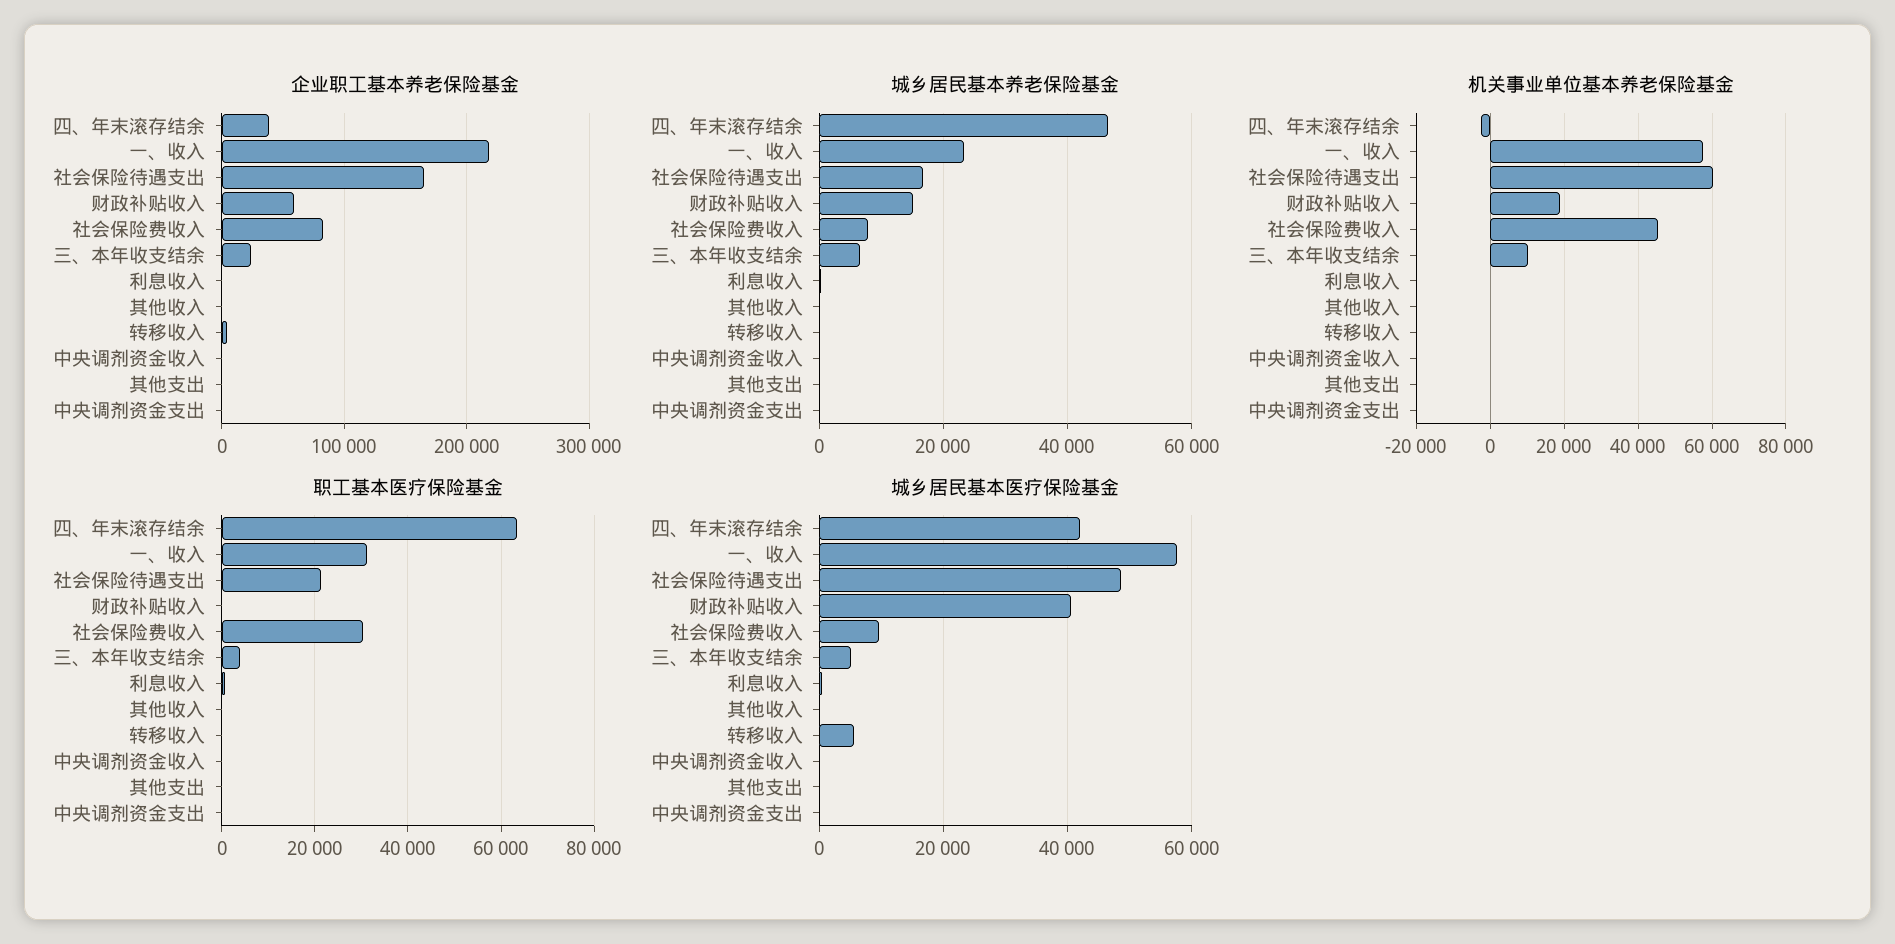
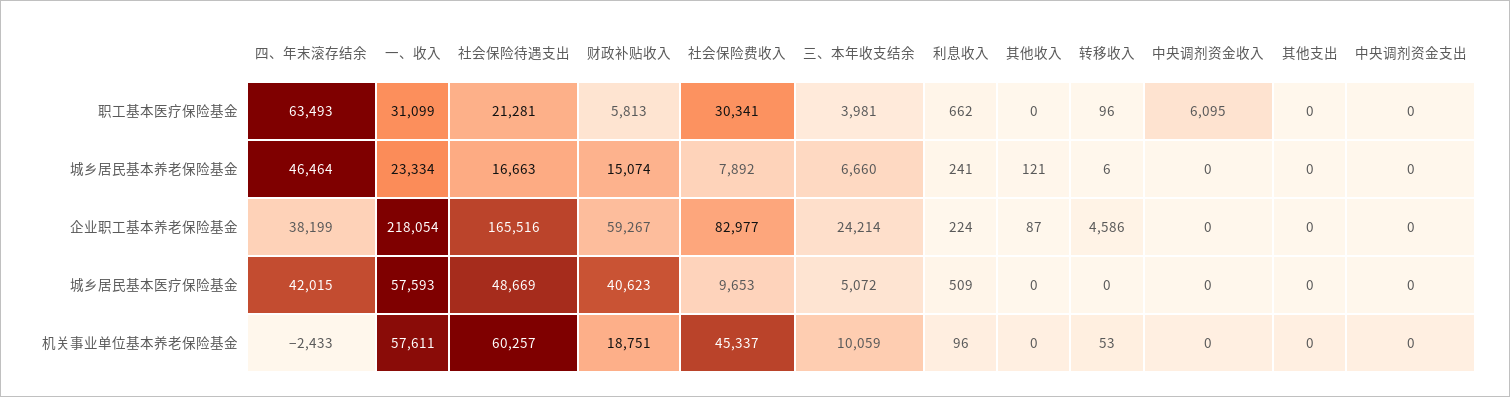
职工基本医疗保险基金, 财政补贴收入: 0 -> 5813
职工基本医疗保险基金, 中央调剂资金收入: 0 -> 6095
城乡居民基本医疗保险基金, 转移收入: 6000 -> 0

